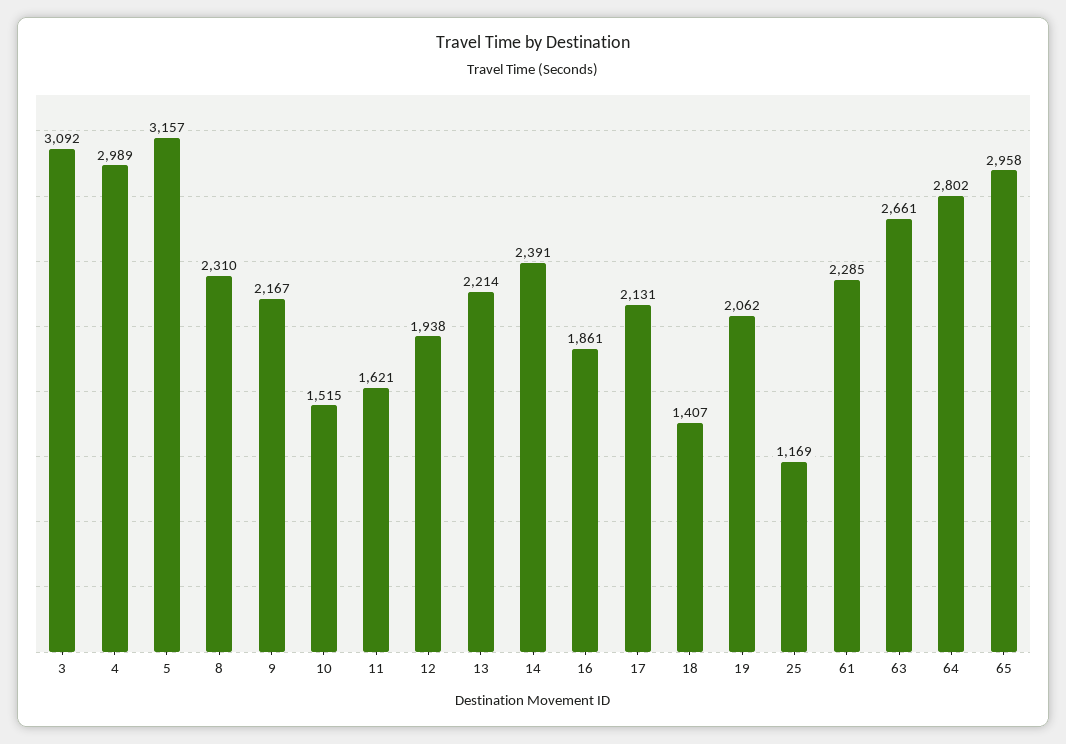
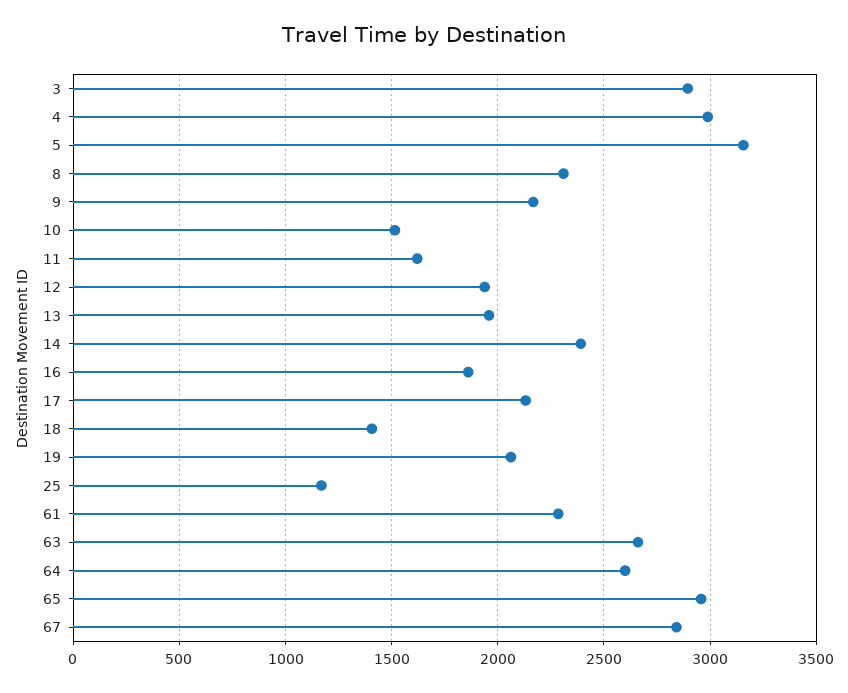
3: 3092 -> 2900
13: 2214 -> 1950
64: 2802 -> 2600
67: none -> 2850

